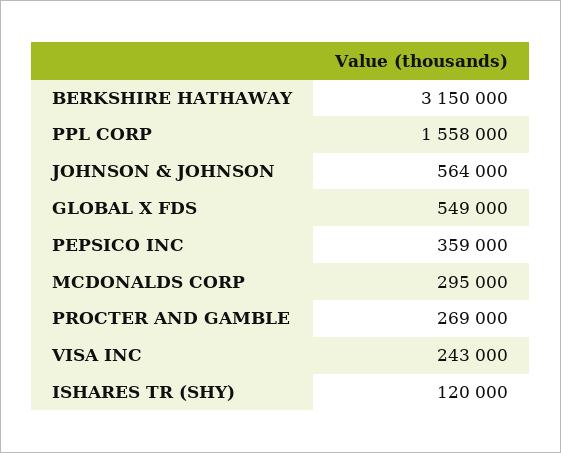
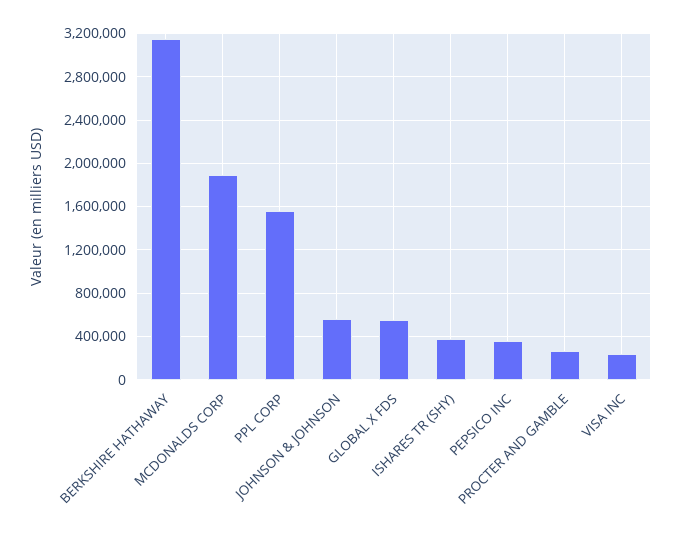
MCDONALDS CORP: 295000 -> 1900000
ISHARES TR (SHY): 120000 -> 400000

